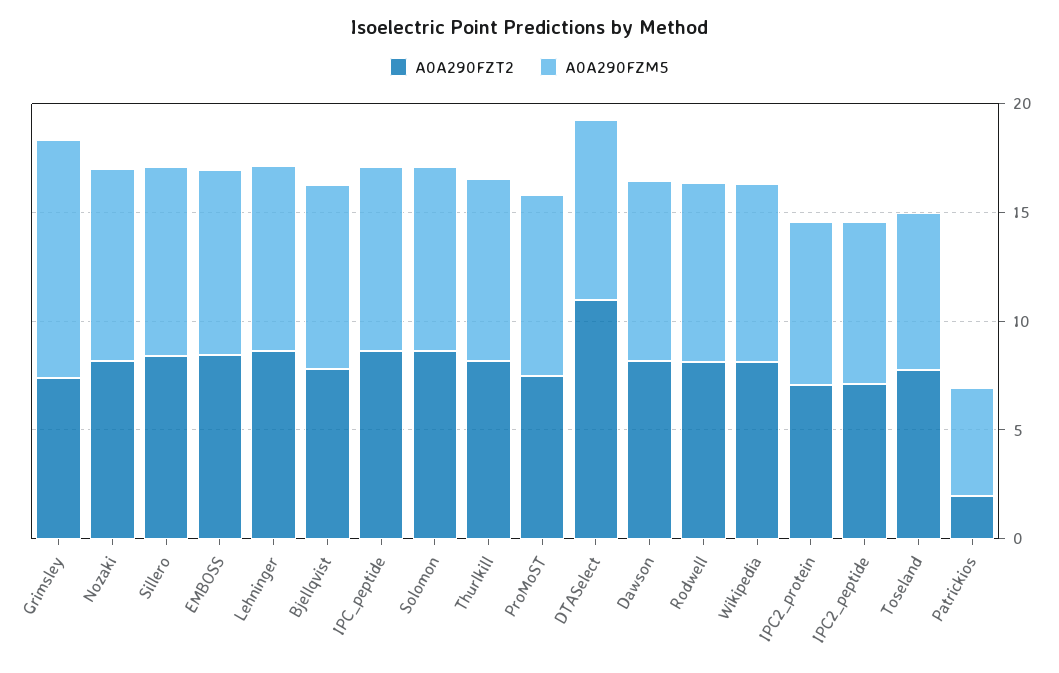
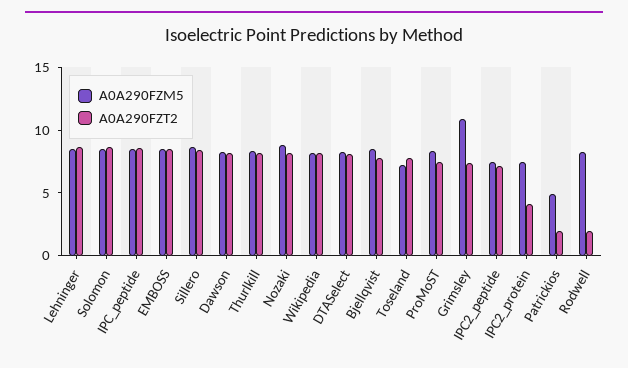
A0A290FZT2, DTASelect: 11 -> 8
A0A290FZT2, Rodwell: 8 -> 2
A0A290FZT2, IPC2_protein: 7 -> 4

